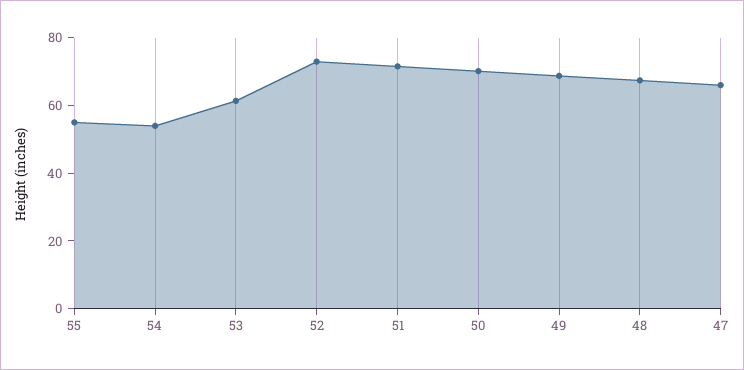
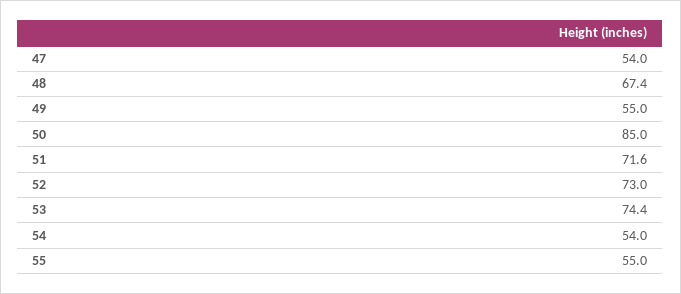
53: 60 -> 74.4
50: 70 -> 85
49: 70 -> 55
47: 65 -> 54

